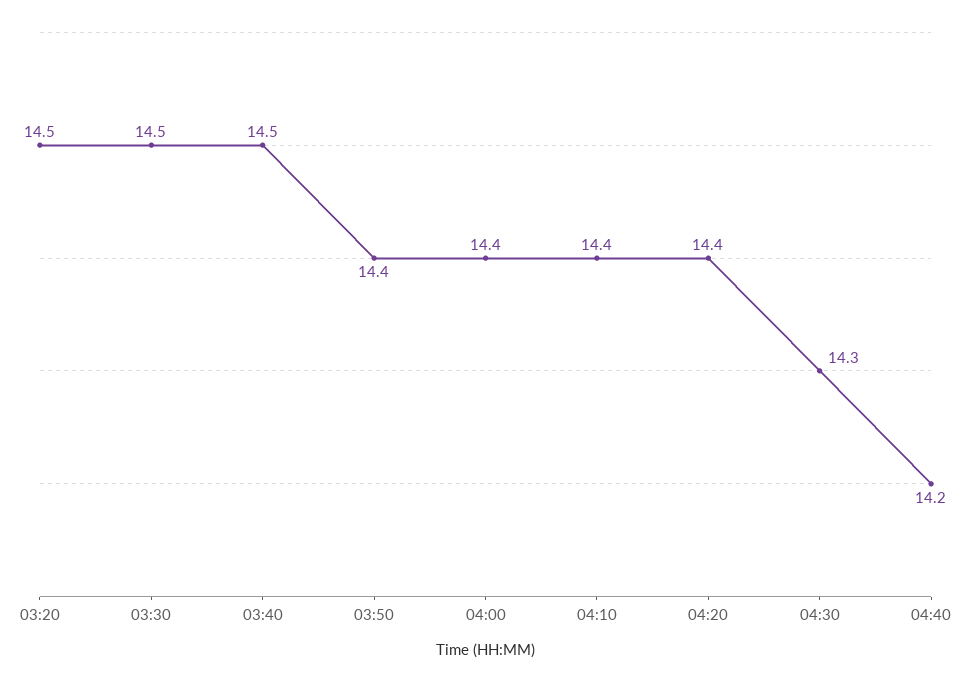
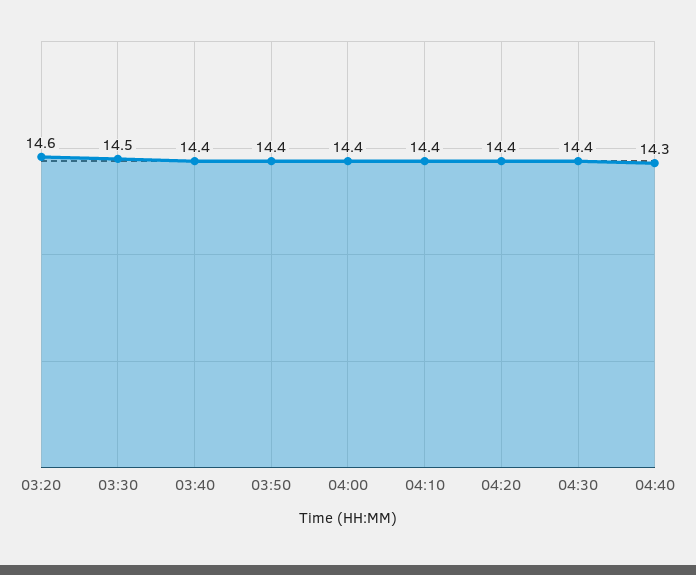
03:20: 14.5 -> 14.6
03:40: 14.5 -> 14.4
04:30: 14.3 -> 14.4
04:40: 14.2 -> 14.3

